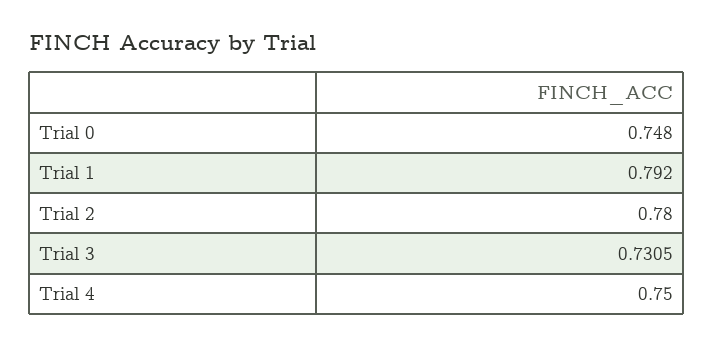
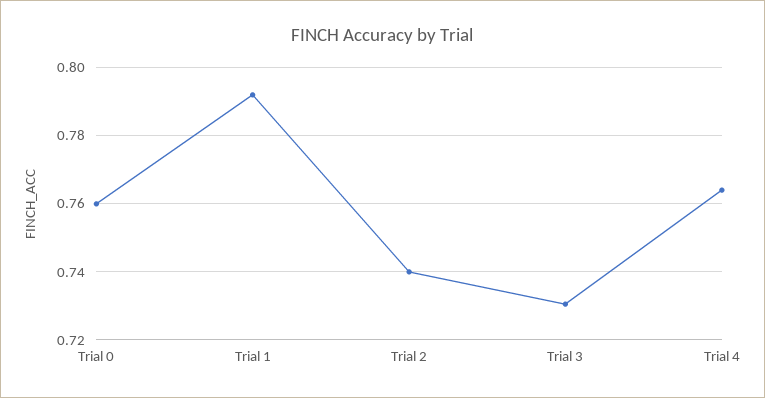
Trial 0: 0.748 -> 0.76
Trial 2: 0.78 -> 0.74
Trial 4: 0.75 -> 0.764

